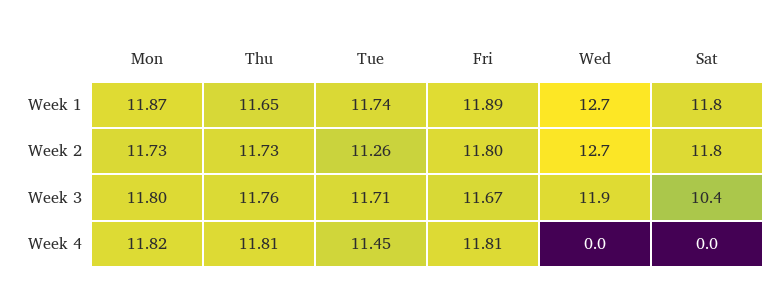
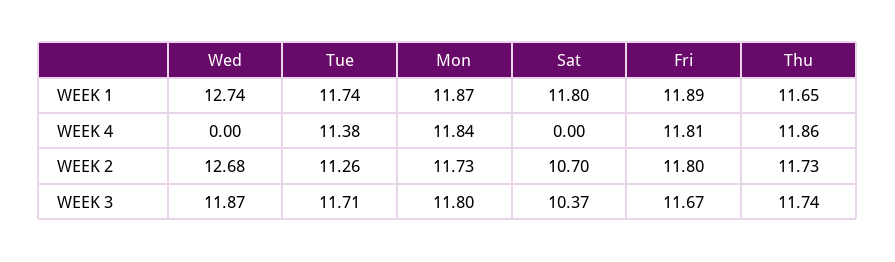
Sat, Week 2: 11.8 -> 10.7
Thu, Week 3: 11.76 -> 11.74
Mon, Week 4: 11.82 -> 11.84
Thu, Week 4: 11.81 -> 11.86
Tue, Week 4: 11.45 -> 11.38

